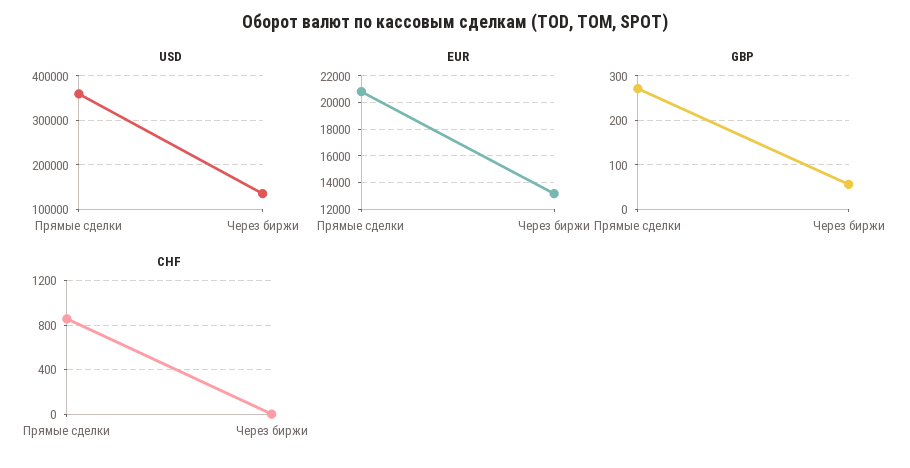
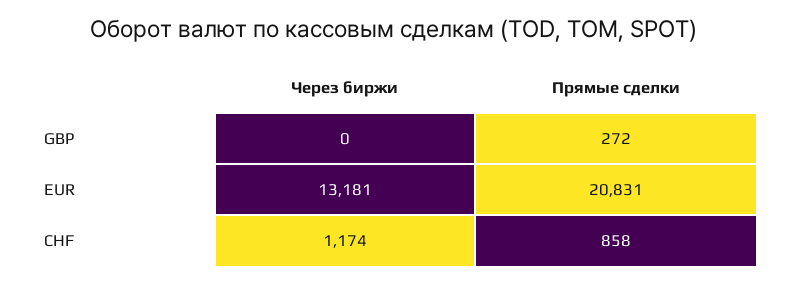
USD, Прямые сделки: 360000 -> none
USD, Через биржи: 140000 -> none
GBP, Через биржи: 60 -> 0
CHF, Через биржи: 0 -> 1174

